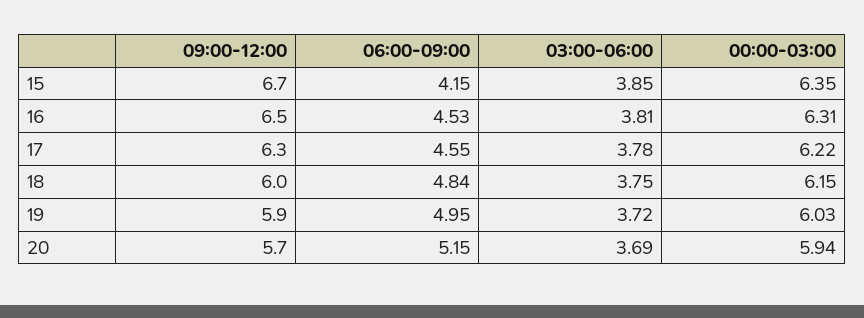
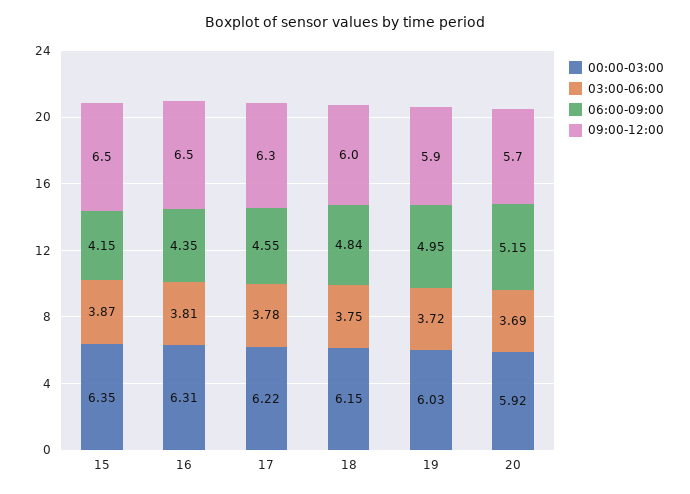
09:00-12:00, 15: 6.7 -> 6.5
03:00-06:00, 15: 3.85 -> 3.87
06:00-09:00, 16: 4.53 -> 4.35
00:00-03:00, 20: 5.94 -> 5.92

